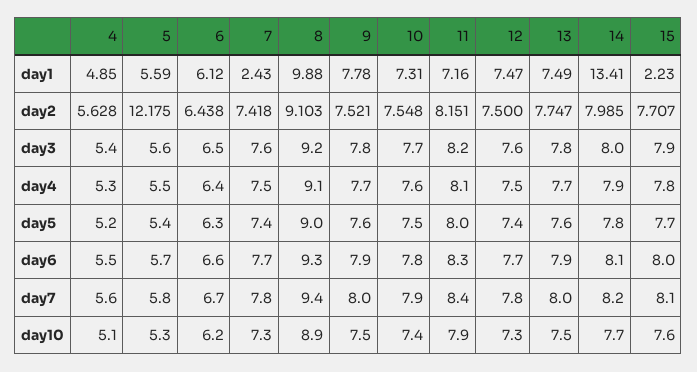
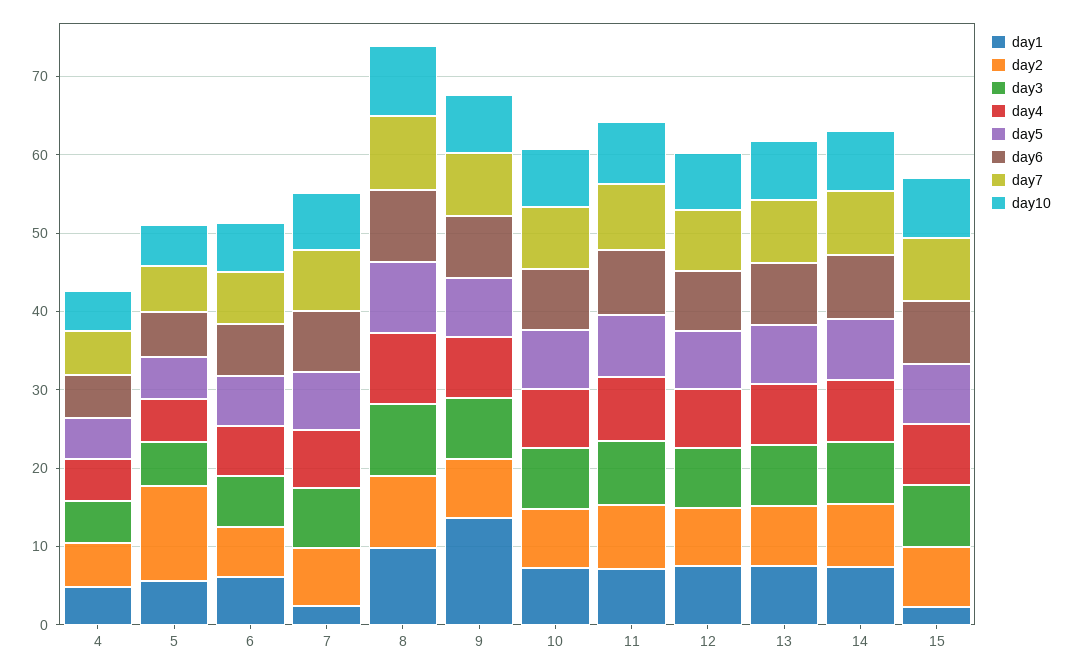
day1, 9: 7.78 -> 14
day1, 14: 13.41 -> 8

